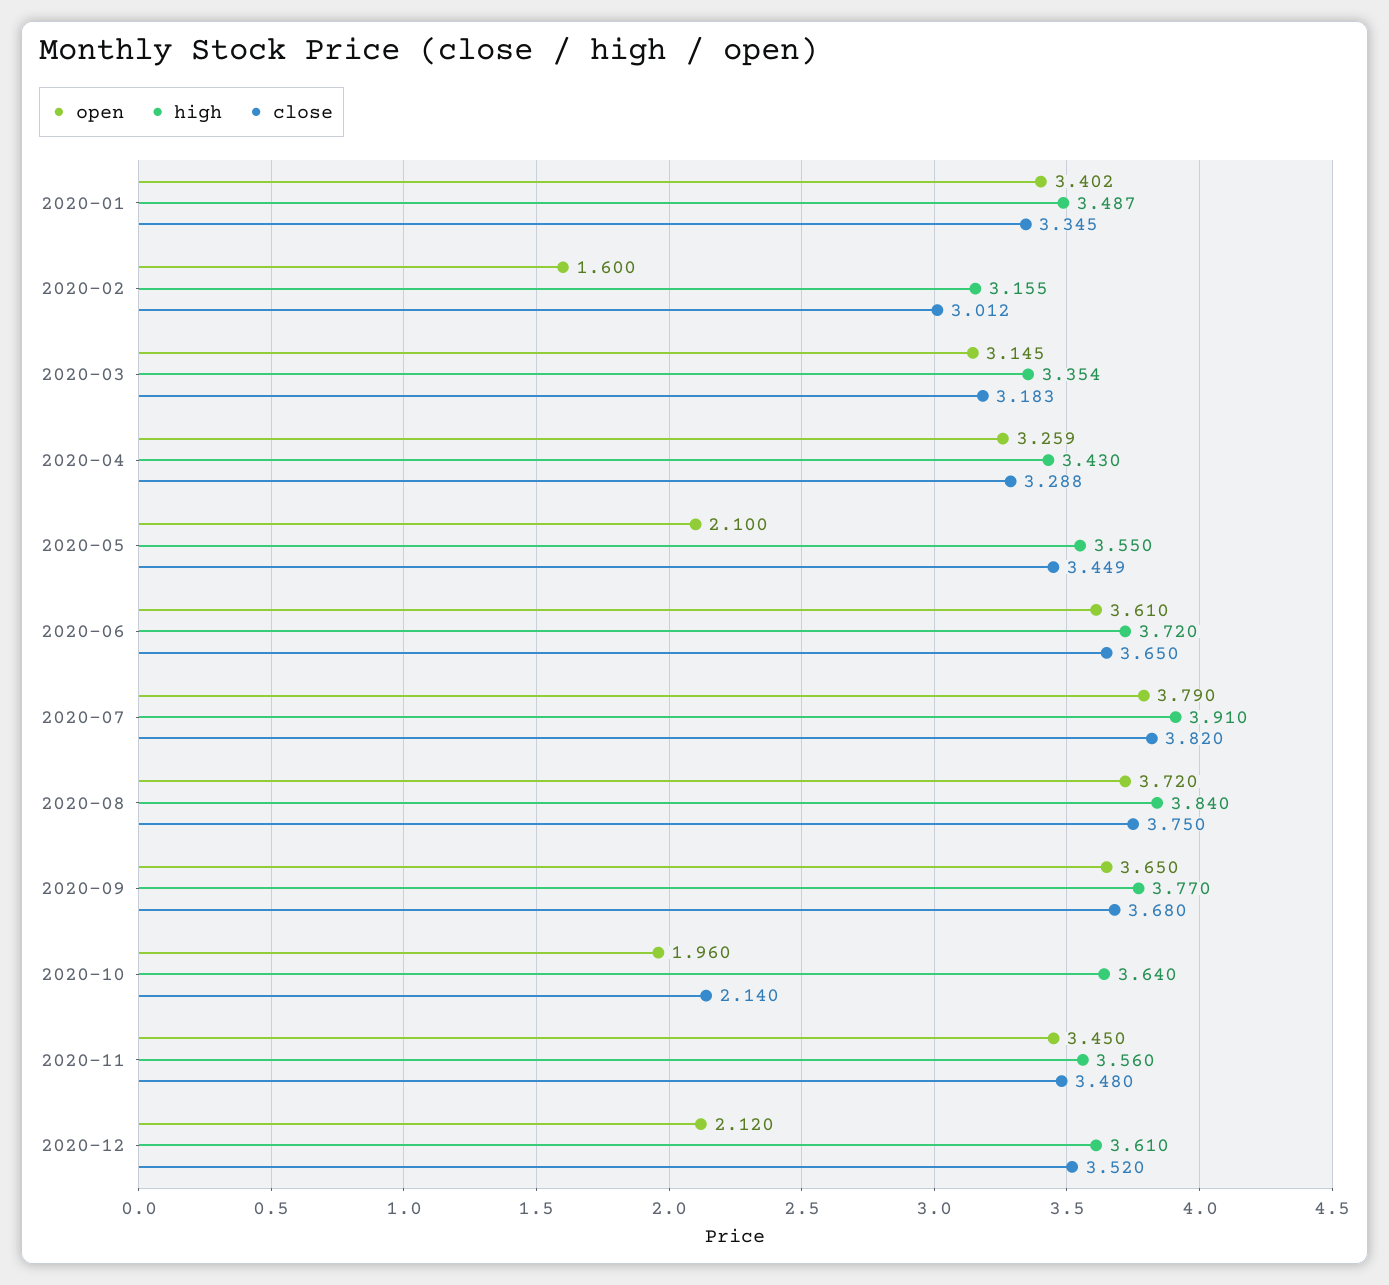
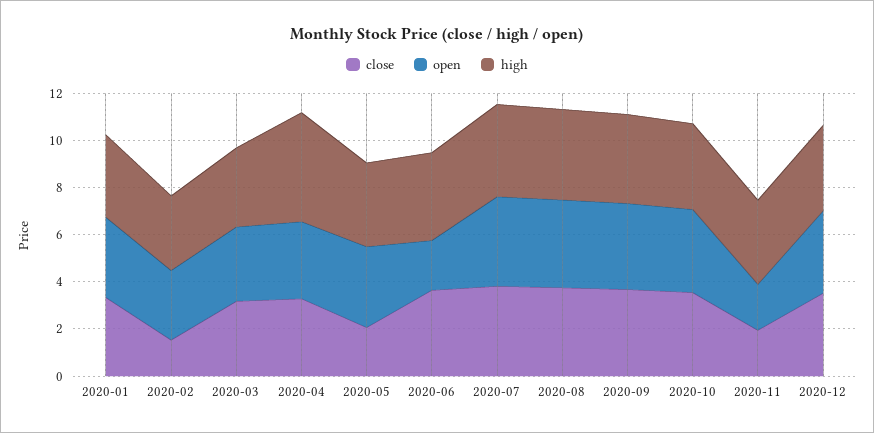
open, 2020-02: 1.6 -> 3
close, 2020-02: 3.012 -> 1.5
high, 2020-04: 3.43 -> 4.5
open, 2020-05: 2.1 -> 3.5
close, 2020-05: 3.449 -> 2
open, 2020-06: 3.61 -> 2
open, 2020-10: 1.96 -> 3.5
close, 2020-10: 2.14 -> 3.5
open, 2020-11: 3.45 -> 2
close, 2020-11: 3.48 -> 2
open, 2020-12: 2.12 -> 3.5

